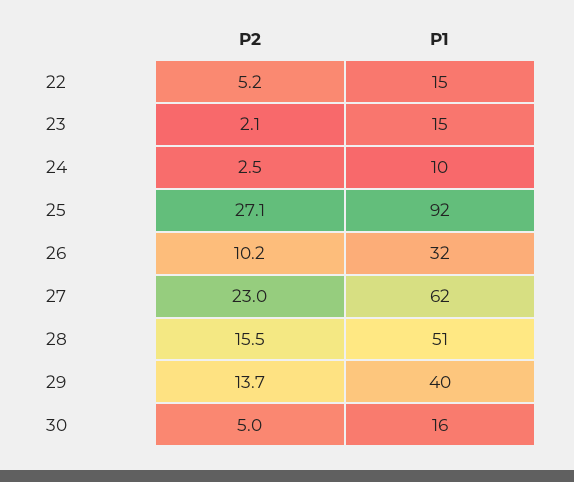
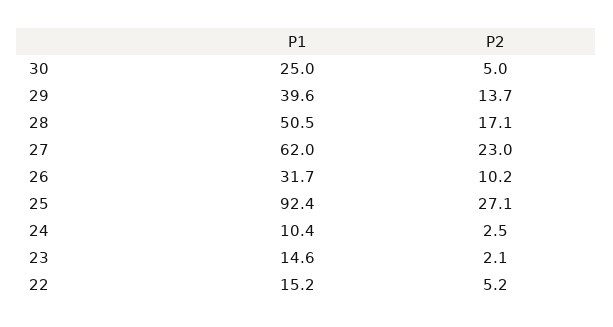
P2, 28: 15.5 -> 17.1
P1, 30: 16 -> 25

